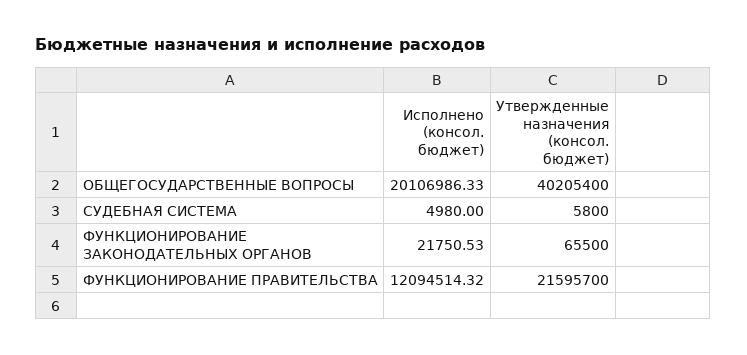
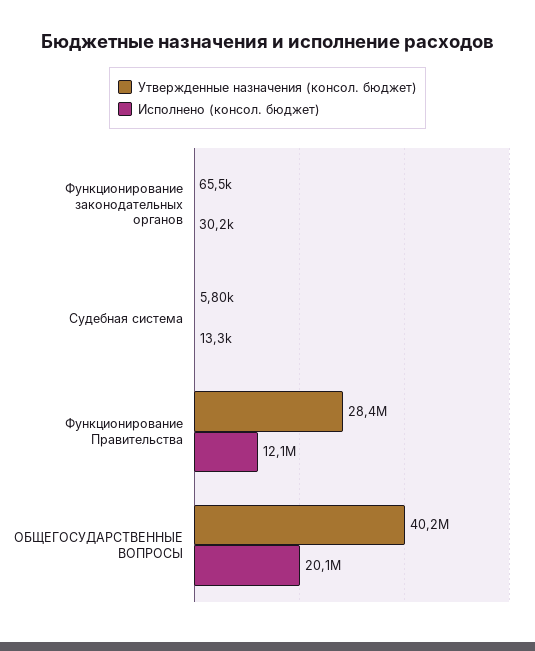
Исполнено (консол. бюджет), СУДЕБНАЯ СИСТЕМА: 4980 -> 13300
Исполнено (консол. бюджет), ФУНКЦИОНИРОВАНИЕ ЗАКОНОДАТЕЛЬНЫХ ОРГАНОВ: 21750.53 -> 30200
Утвержденные назначения (консол. бюджет), ФУНКЦИОНИРОВАНИЕ ПРАВИТЕЛЬСТВА: 21595700 -> 28400000

